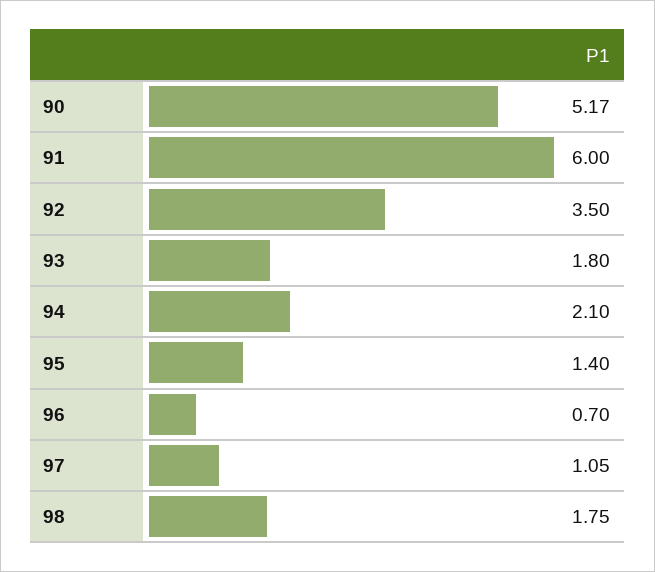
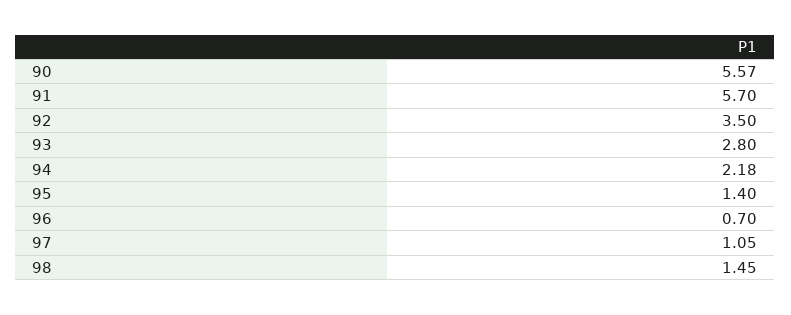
90: 5.17 -> 5.57
91: 6 -> 5.7
93: 1.8 -> 2.8
94: 2.1 -> 2.18
98: 1.75 -> 1.45

